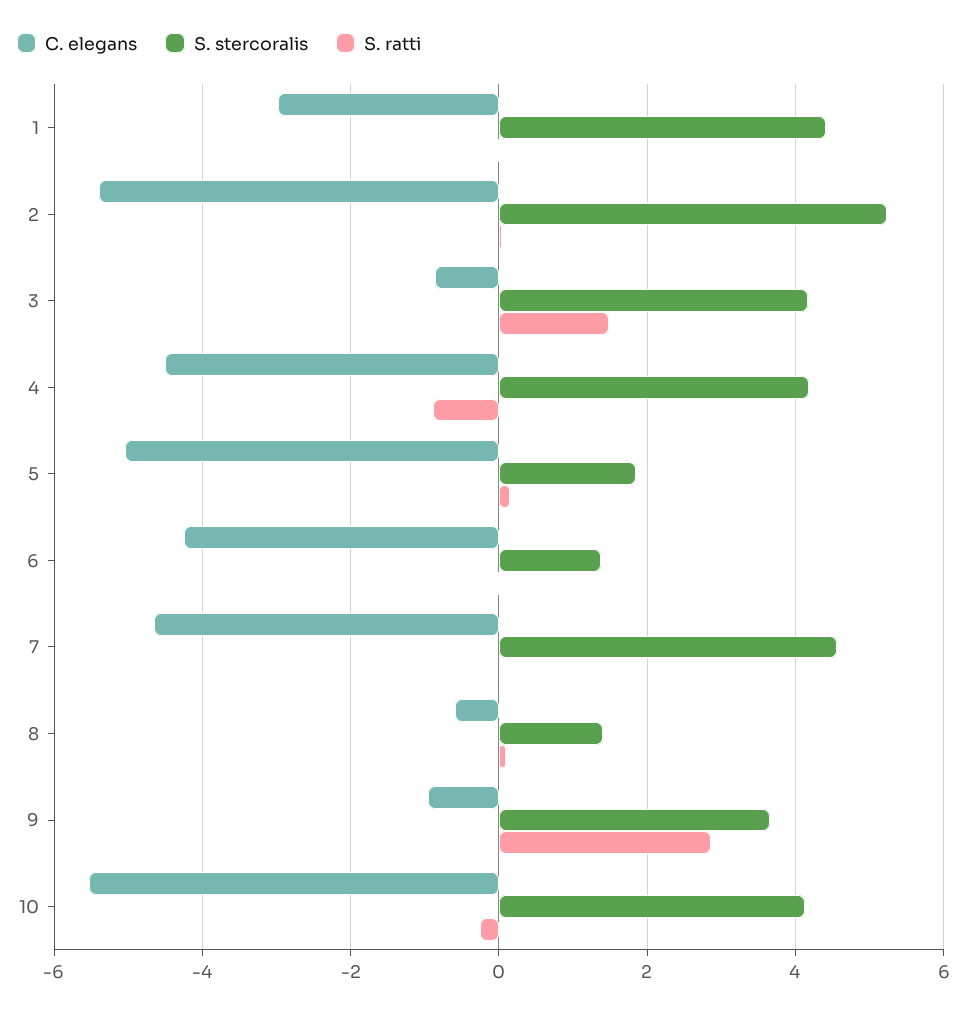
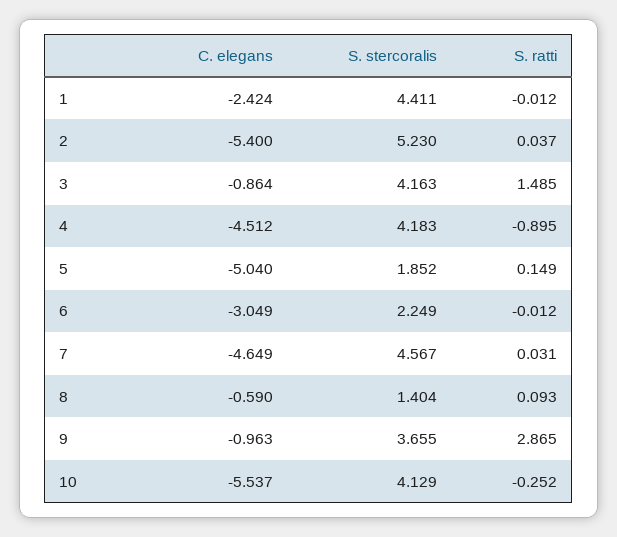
C. elegans, 1: -3 -> -2.424
C. elegans, 6: -4.2 -> -3.049
S. stercoralis, 6: 1.4 -> 2.249

